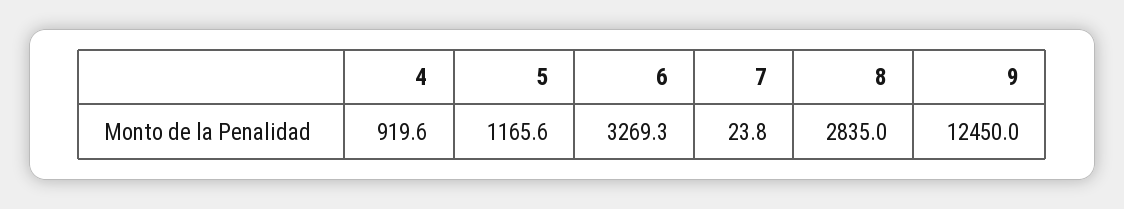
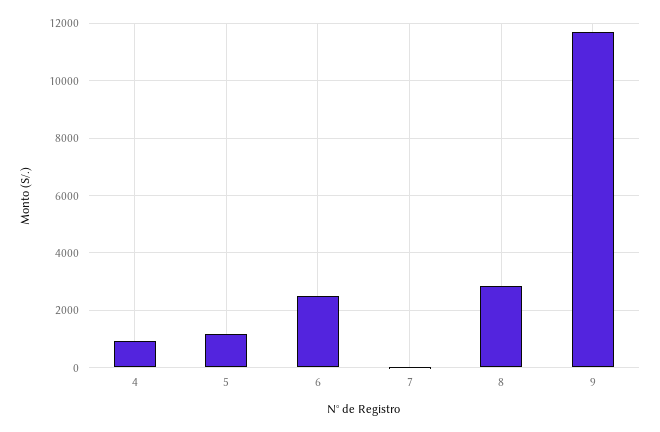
6: 3269.3 -> 2500
9: 12450 -> 11750

